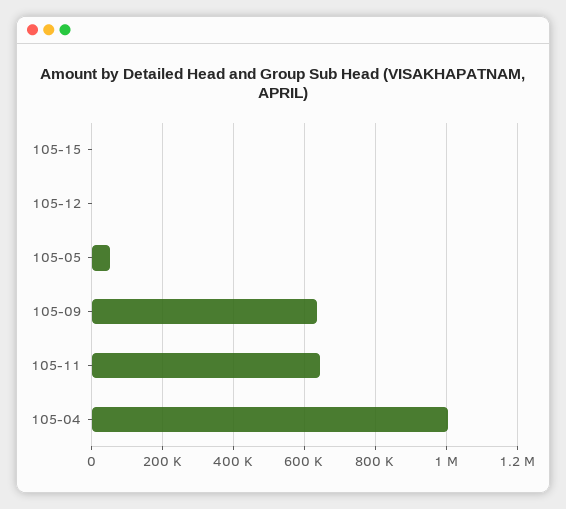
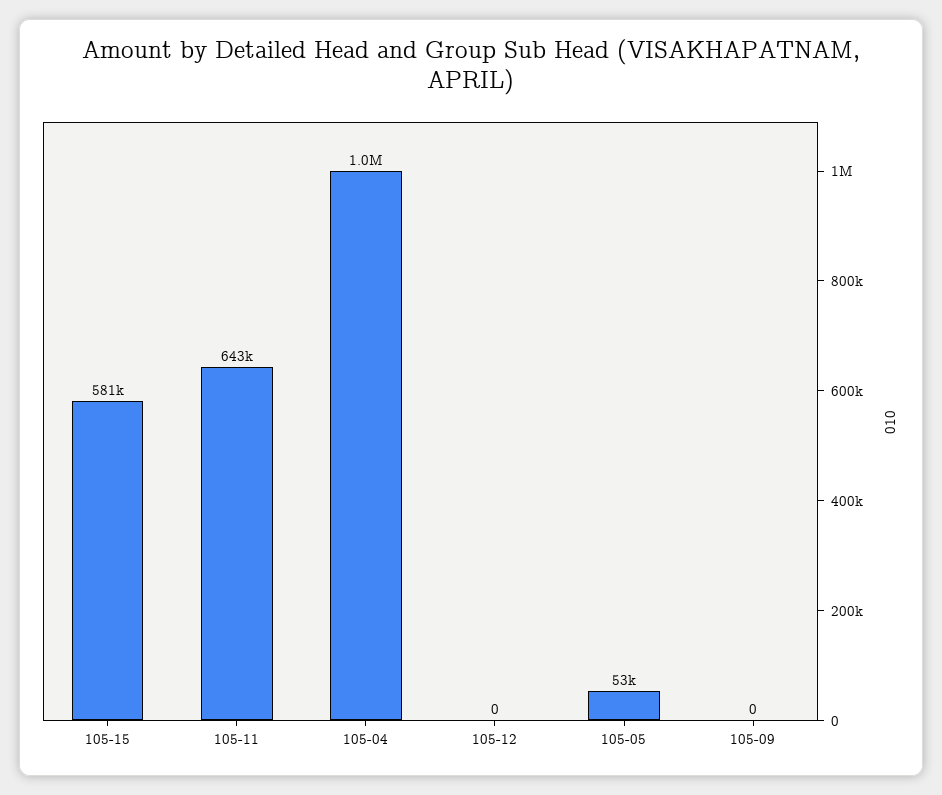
105-15: 0 -> 581000
105-09: 640000 -> 0

